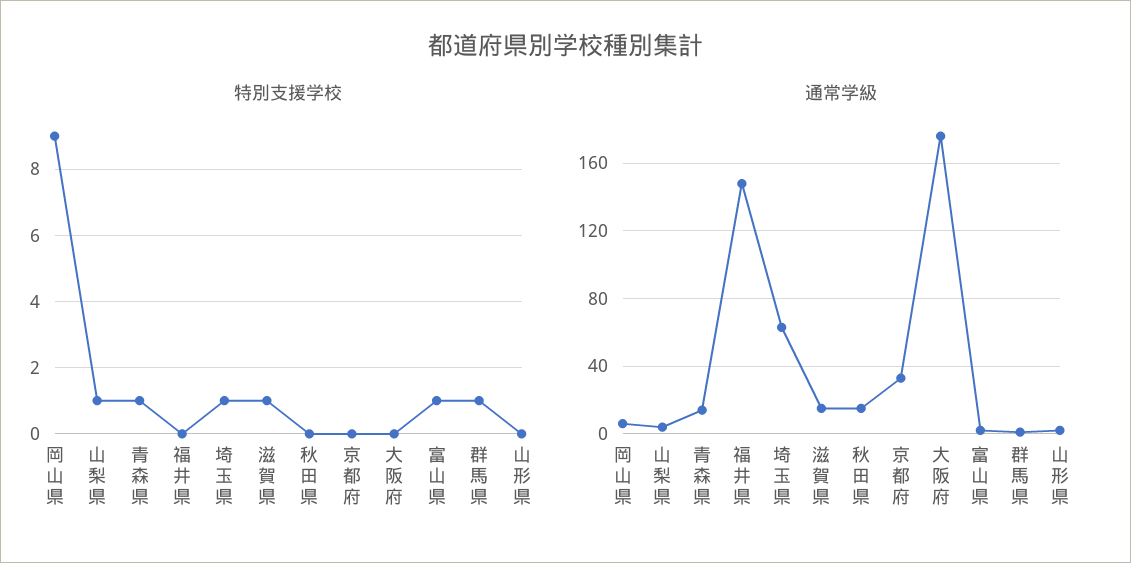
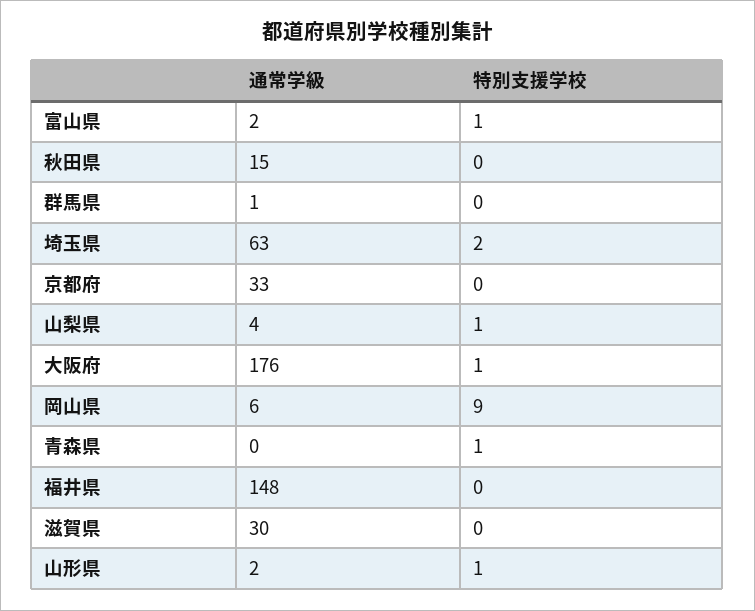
特別支援学校, 埼玉県: 1 -> 2
特別支援学校, 滋賀県: 1 -> 0
特別支援学校, 大阪府: 0 -> 1
特別支援学校, 群馬県: 1 -> 0
特別支援学校, 山形県: 0 -> 1
通常学級, 青森県: 15 -> 0
通常学級, 滋賀県: 15 -> 30

